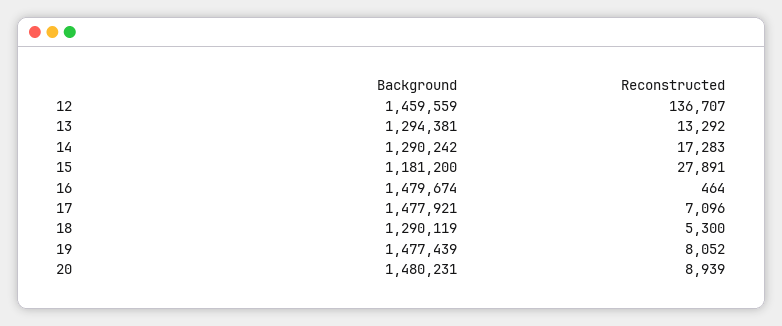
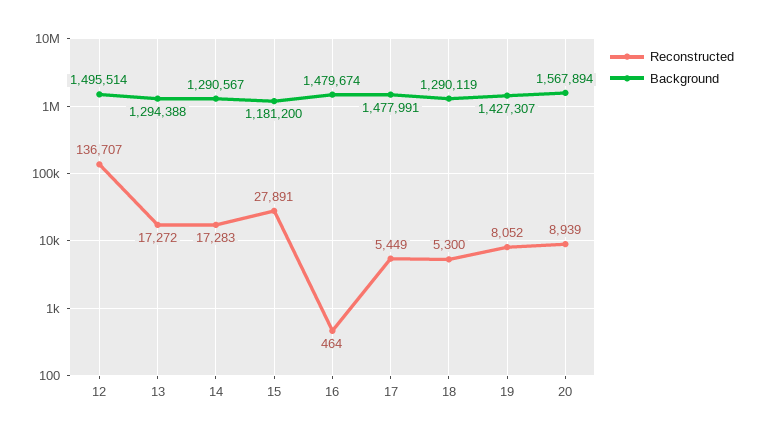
Background, 12: 1459559 -> 1495514
Background, 13: 1294381 -> 1294388
Reconstructed, 13: 13292 -> 17272
Background, 14: 1290242 -> 1290567
Background, 17: 1477921 -> 1477991
Reconstructed, 17: 7096 -> 5449
Background, 19: 1477439 -> 1427307
Background, 20: 1480231 -> 1567894

